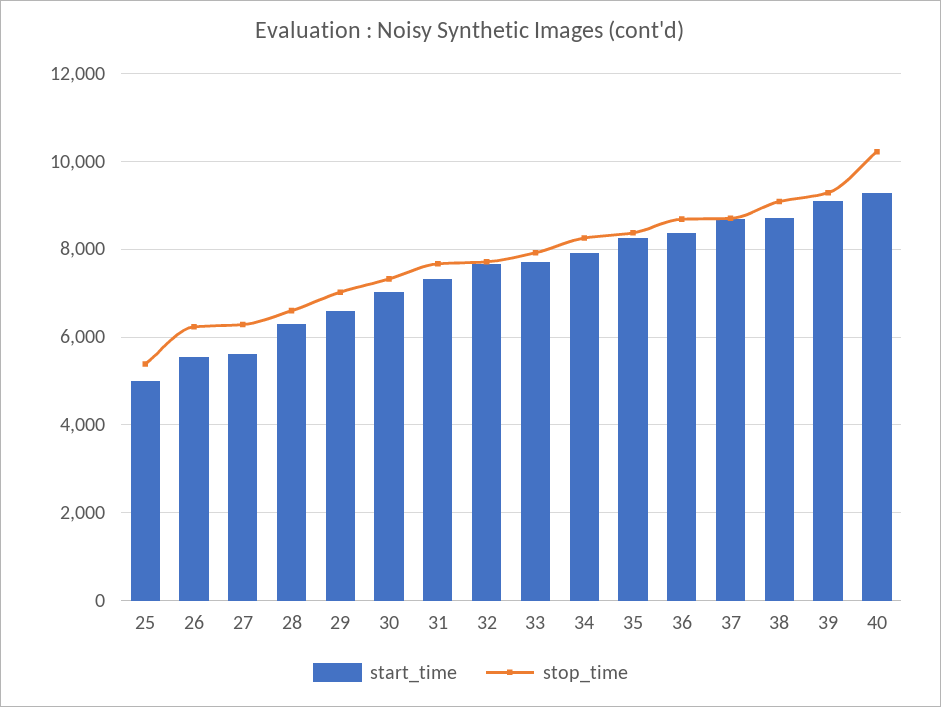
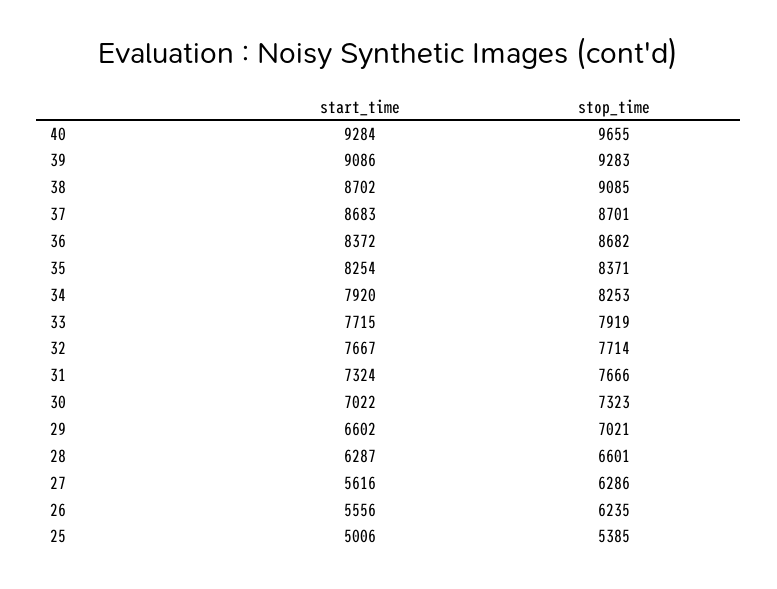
stop_time, 40: 10200 -> 9655

